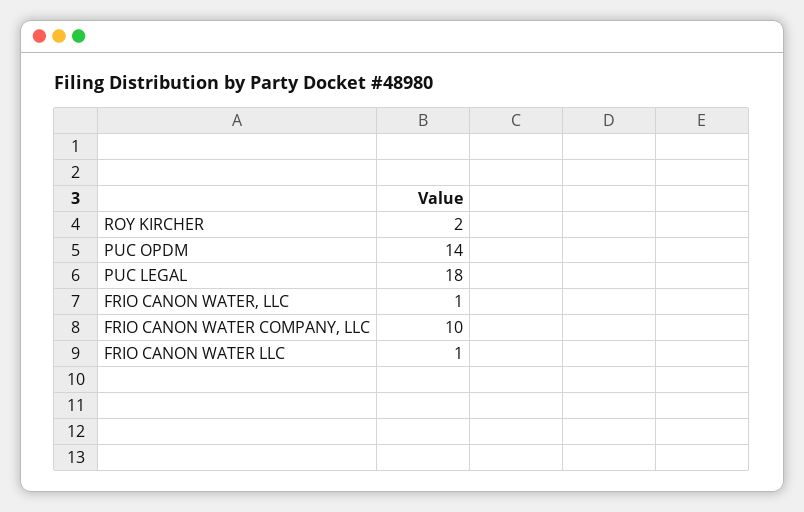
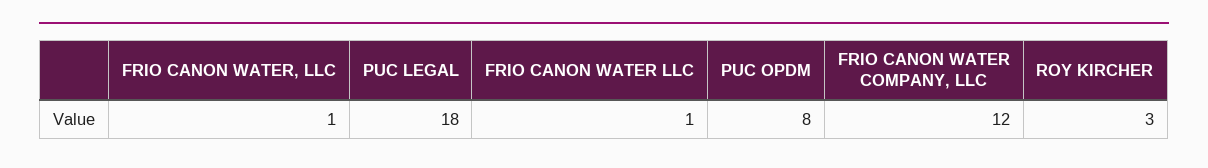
ROY KIRCHER: 2 -> 3
PUC OPDM: 14 -> 8
FRIO CANON WATER COMPANY, LLC: 10 -> 12

